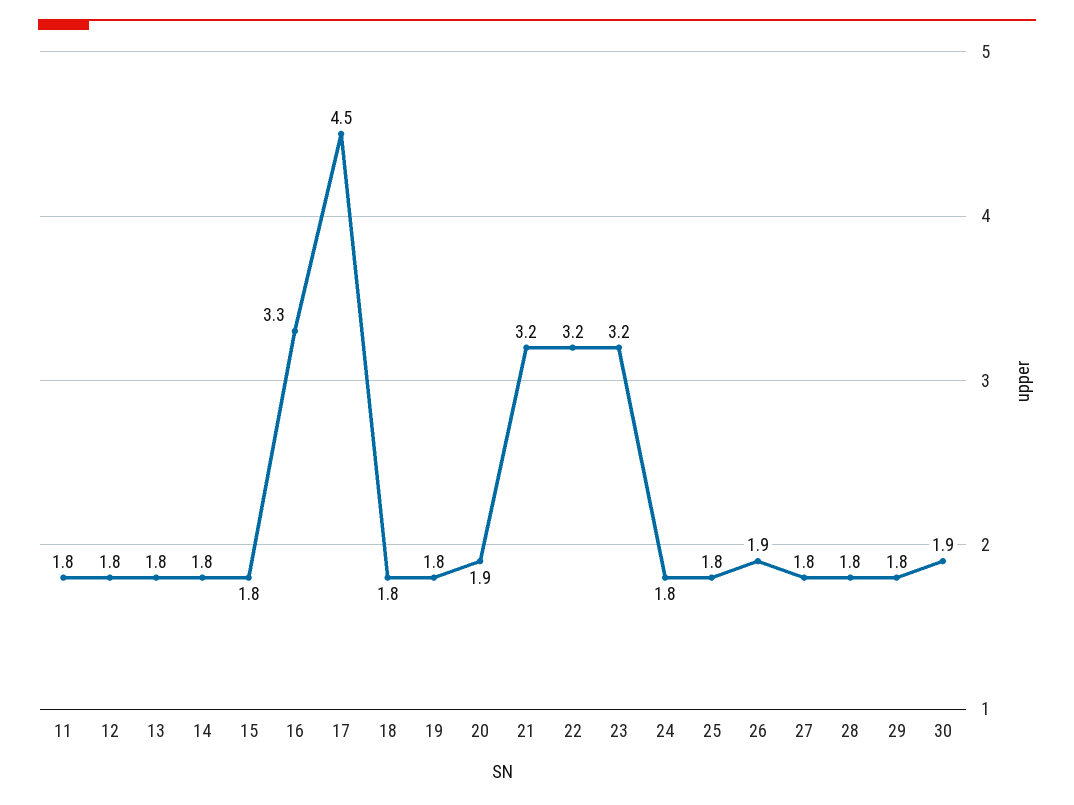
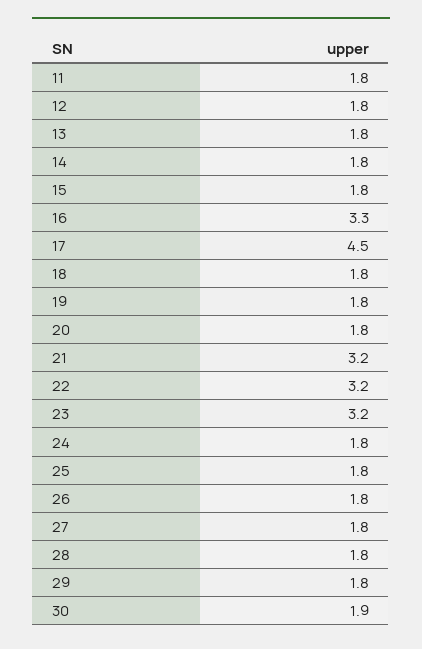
20: 1.9 -> 1.8
26: 1.9 -> 1.8

